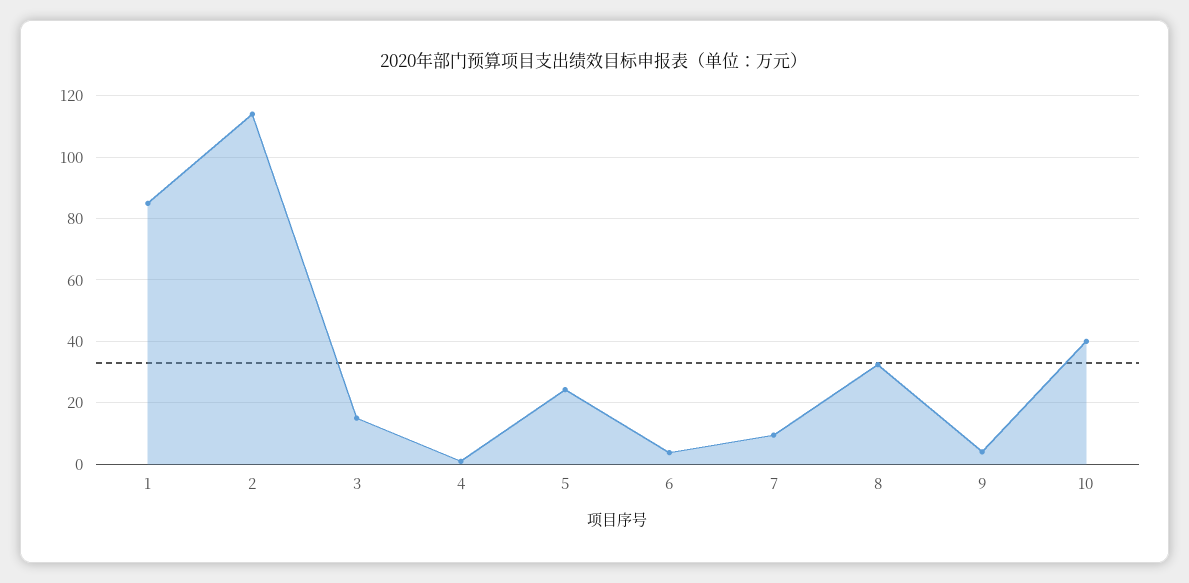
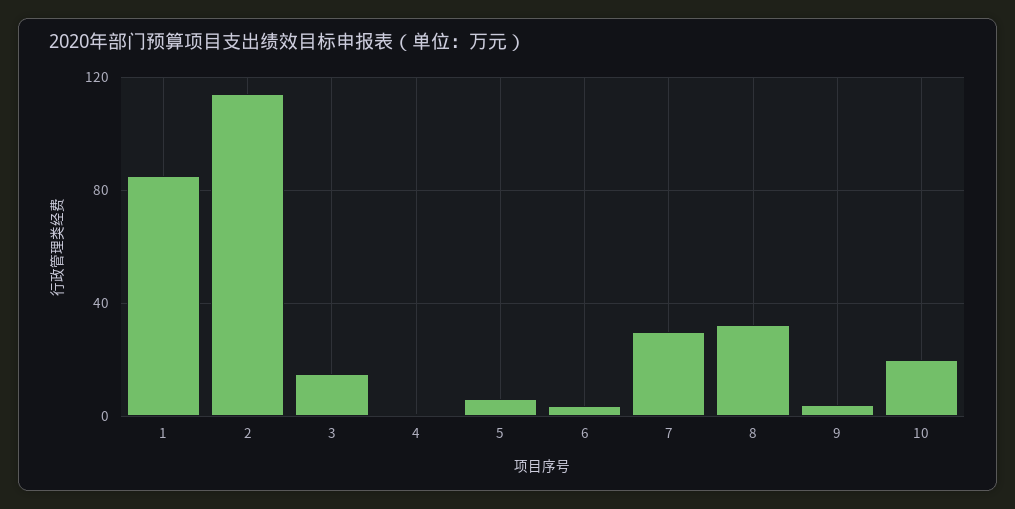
5: 24 -> 5
7: 10 -> 30
10: 40 -> 20

